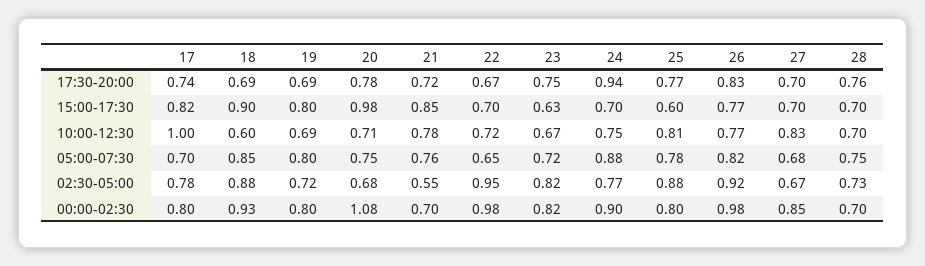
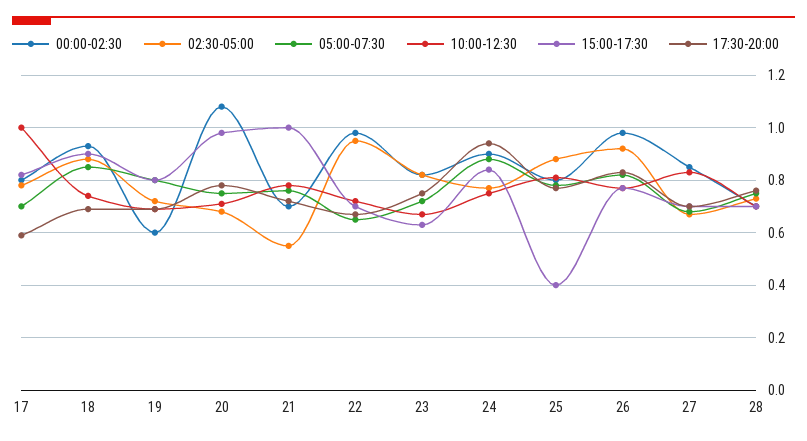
17:30-20:00, 17: 0.74 -> 0.6
15:00-17:30, 21: 0.85 -> 1
15:00-17:30, 24: 0.7 -> 0.85
15:00-17:30, 25: 0.6 -> 0.4
10:00-12:30, 18: 0.6 -> 0.75
00:00-02:30, 19: 0.8 -> 0.6

